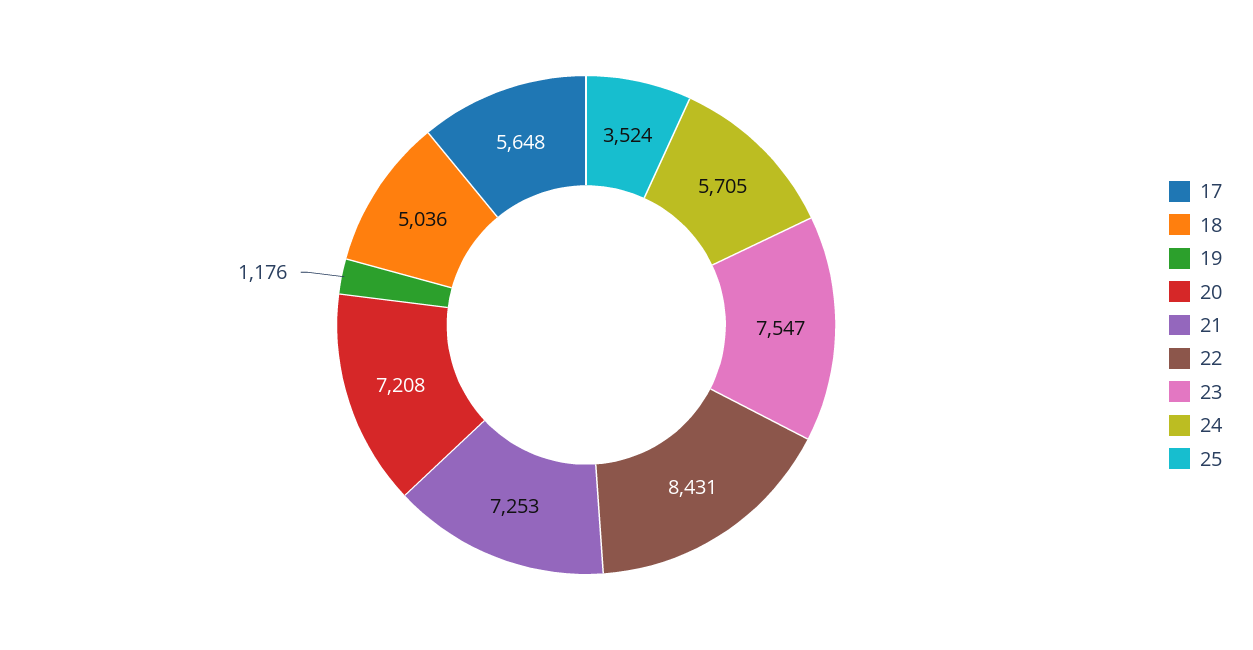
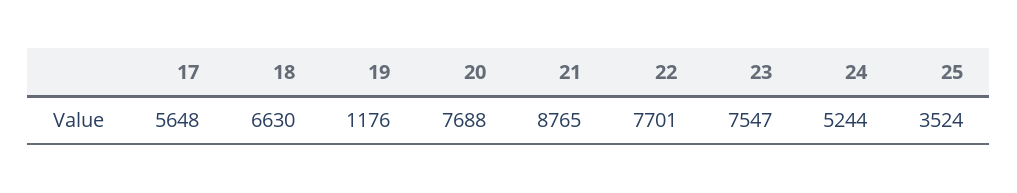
18: 5036 -> 6630
20: 7208 -> 7688
21: 7253 -> 8765
22: 8431 -> 7701
24: 5705 -> 5244

